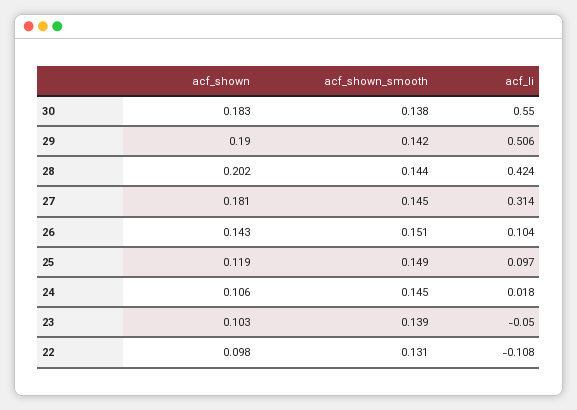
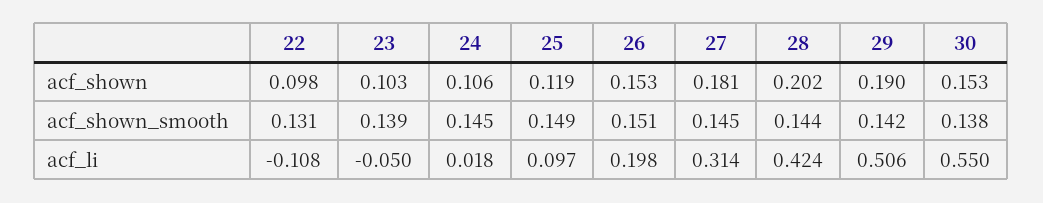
acf_shown, 30: 0.183 -> 0.153
acf_shown, 26: 0.143 -> 0.153
acf_li, 26: 0.104 -> 0.198

